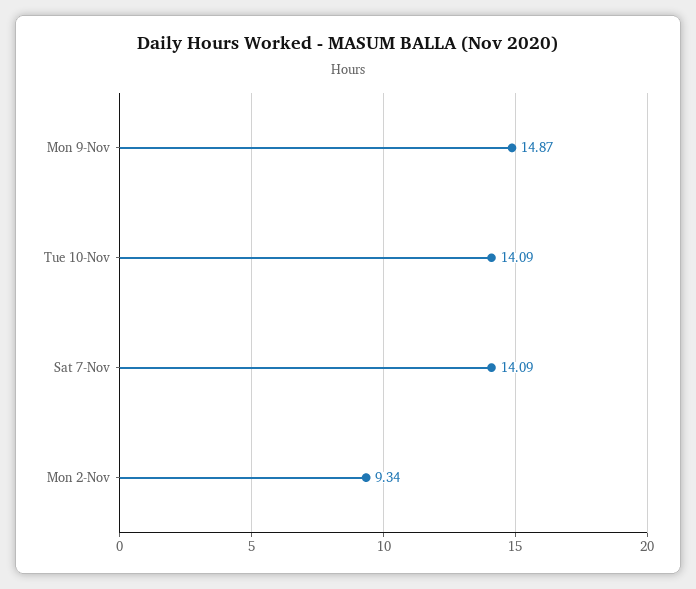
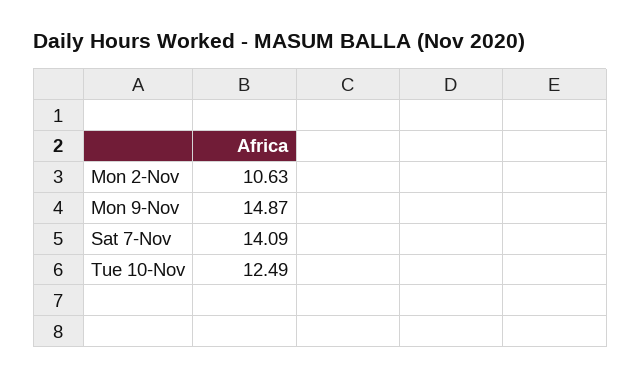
Tue 10-Nov: 14.09 -> 12.49
Mon 2-Nov: 9.34 -> 10.63

